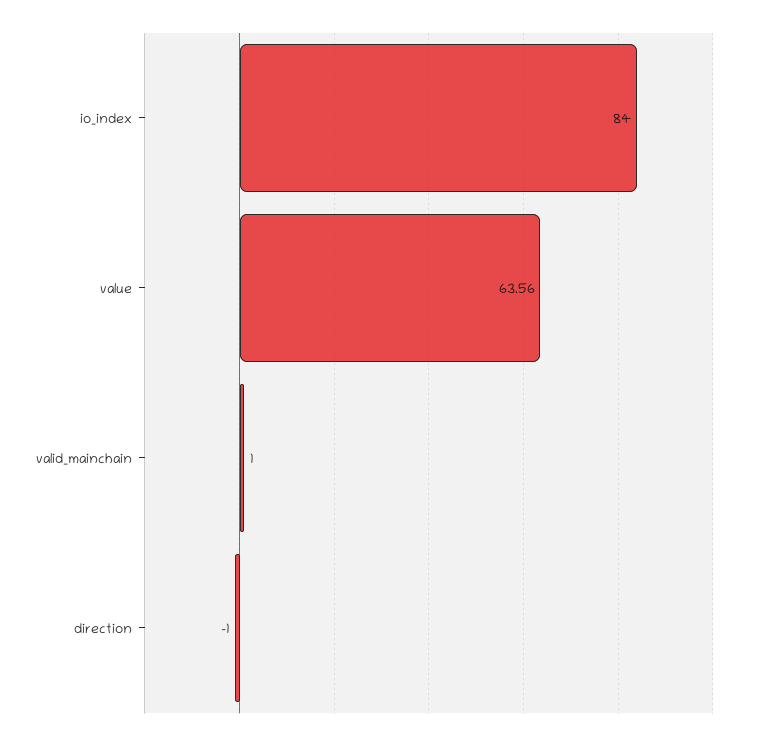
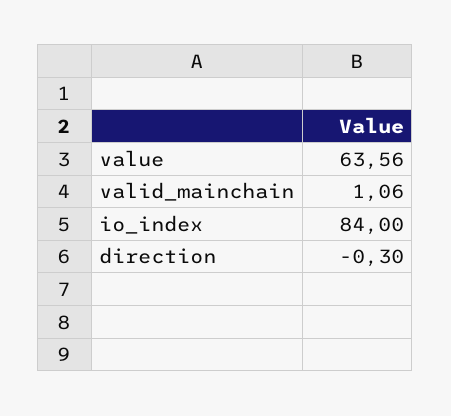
valid_mainchain: 1 -> 1.06
direction: -1 -> -0.3

